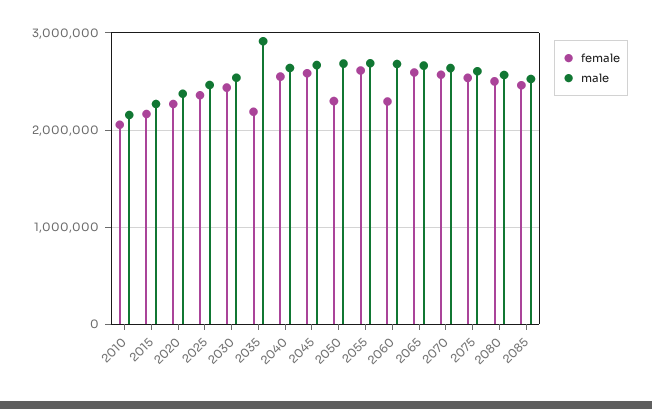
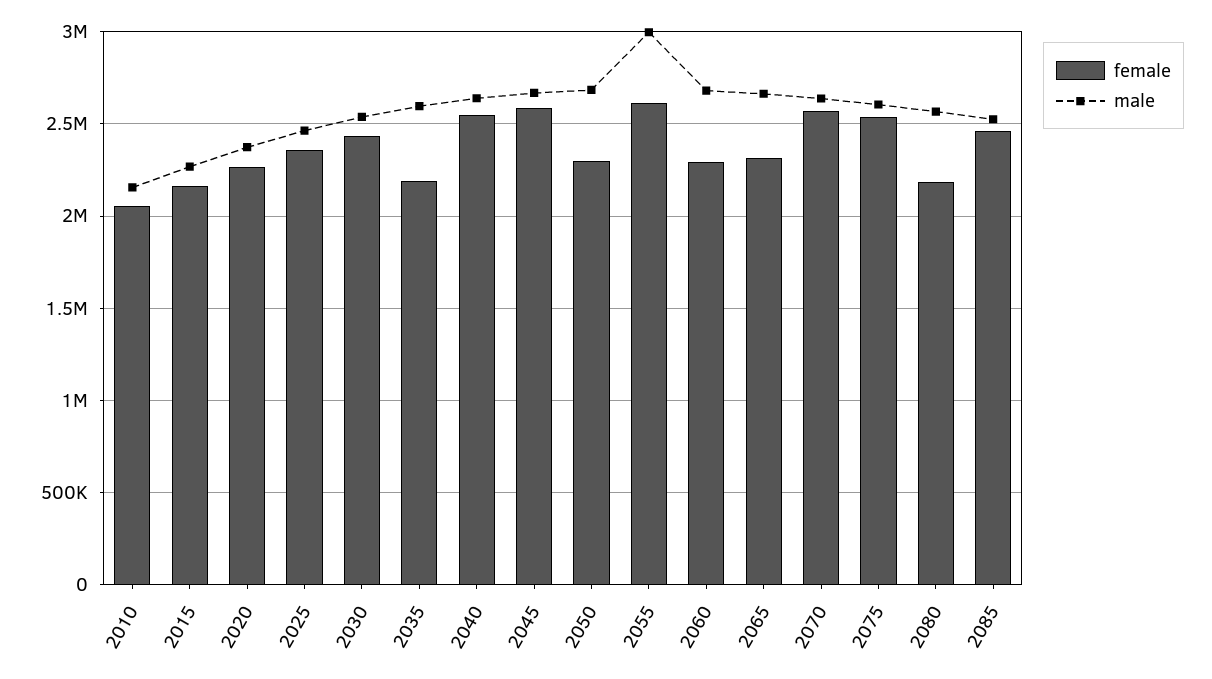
male, 2035: 2900000 -> 2600000
male, 2055: 2700000 -> 3000000
female, 2065: 2600000 -> 2300000
female, 2080: 2500000 -> 2200000

